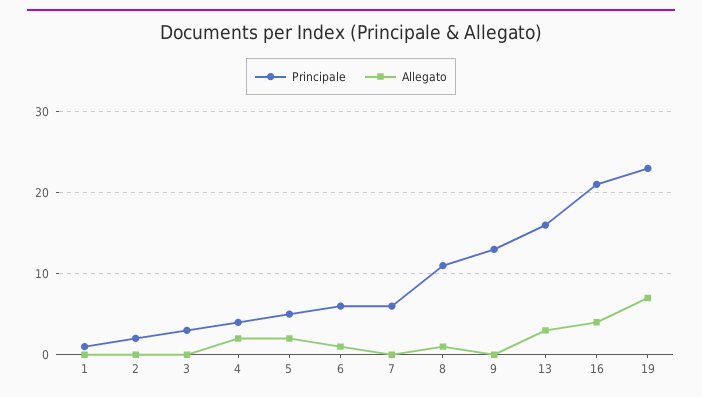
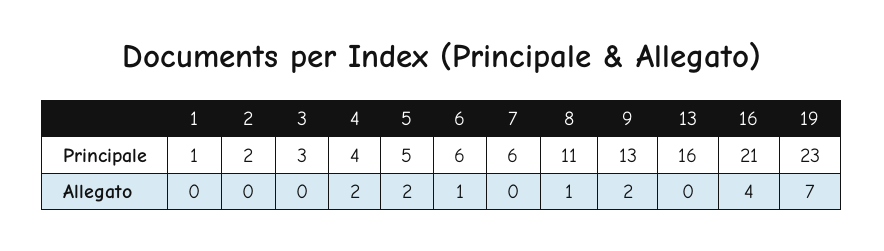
Allegato, 9: 0 -> 2
Allegato, 13: 3 -> 0

